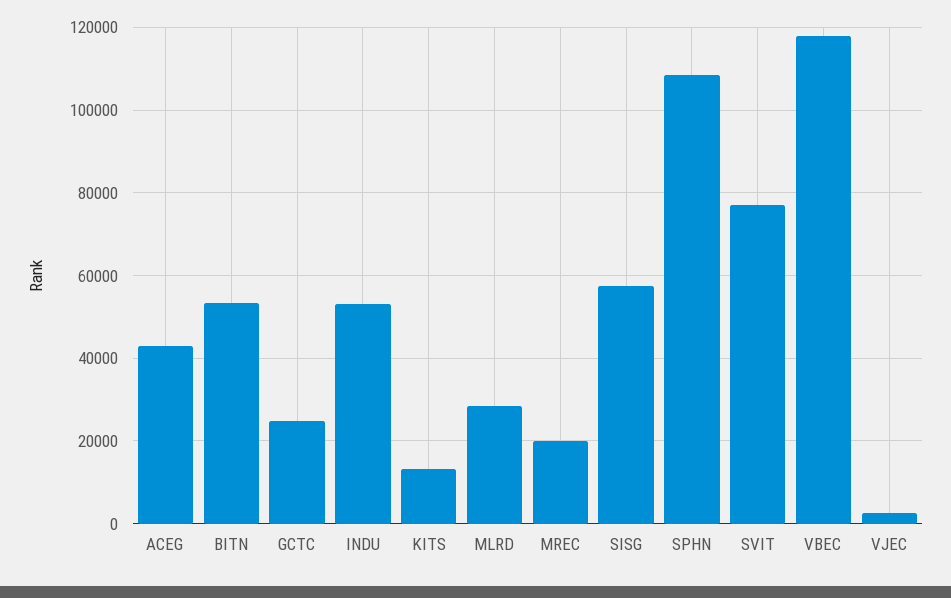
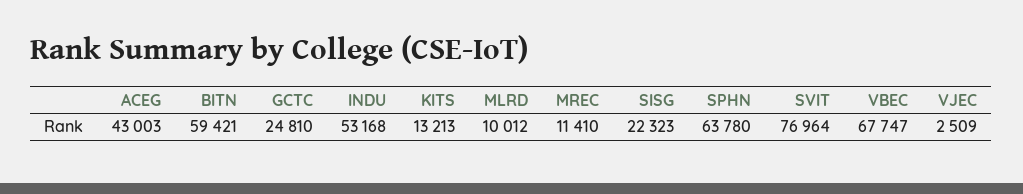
BITN: 54000 -> 59421
MLRD: 28000 -> 10012
MREC: 20000 -> 11410
SISG: 58000 -> 22323
SPHN: 108000 -> 63780
VBEC: 118000 -> 67747

